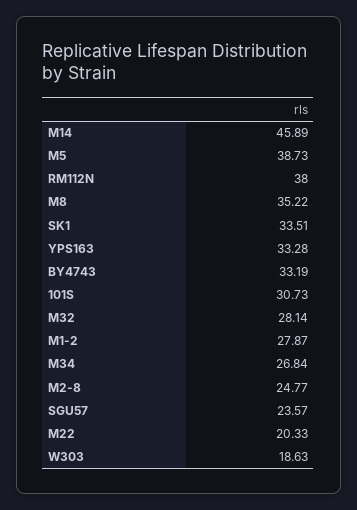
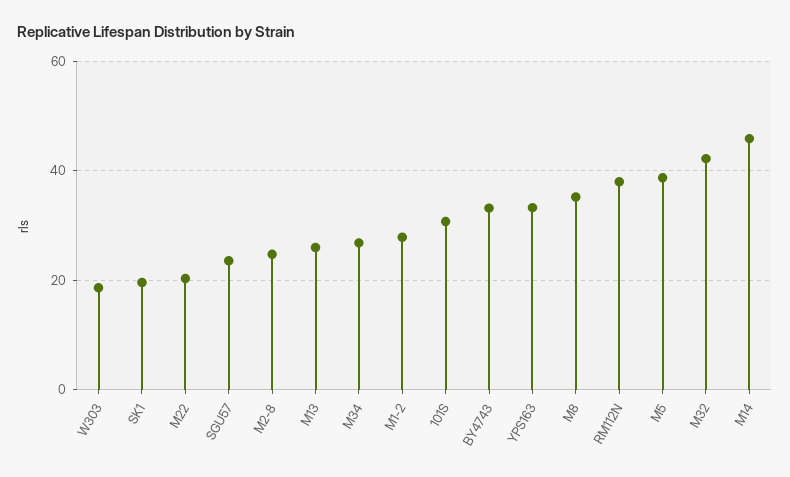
SK1: 33.51 -> 20
M32: 28.14 -> 42
M13: none -> 26

